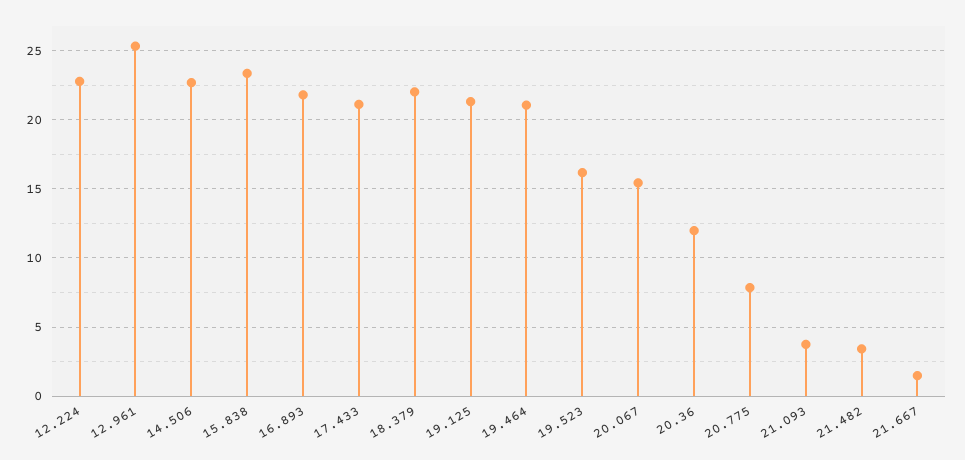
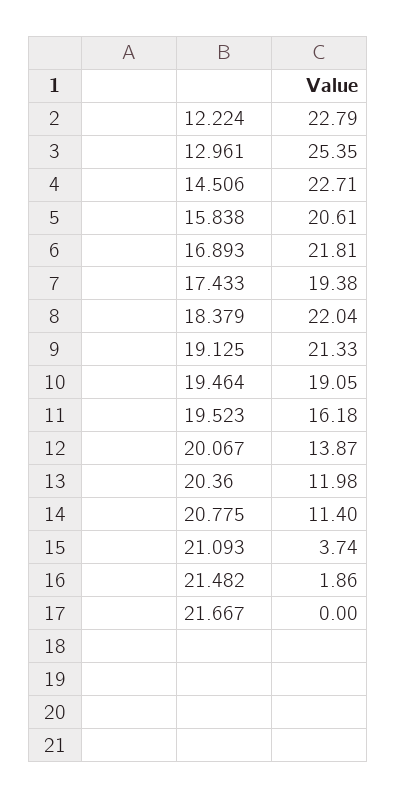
15.838: 23.5 -> 20.61
17.433: 21 -> 19.38
19.464: 21 -> 19.05
20.067: 15.5 -> 13.87
20.775: 8 -> 11.4
21.482: 3.5 -> 1.86
21.667: 1.5 -> 0

